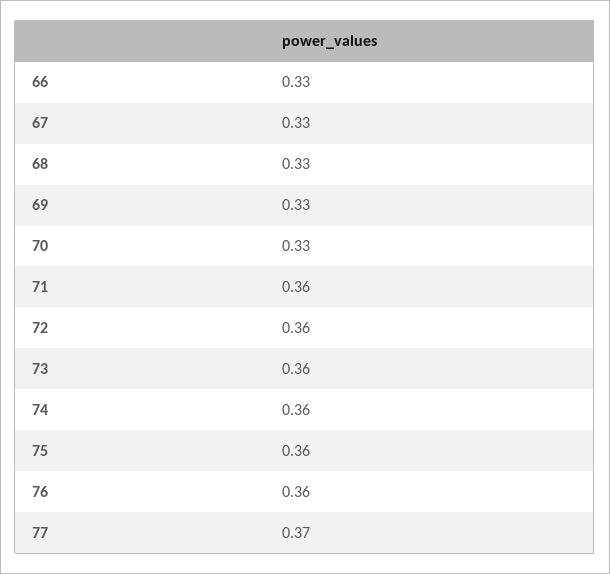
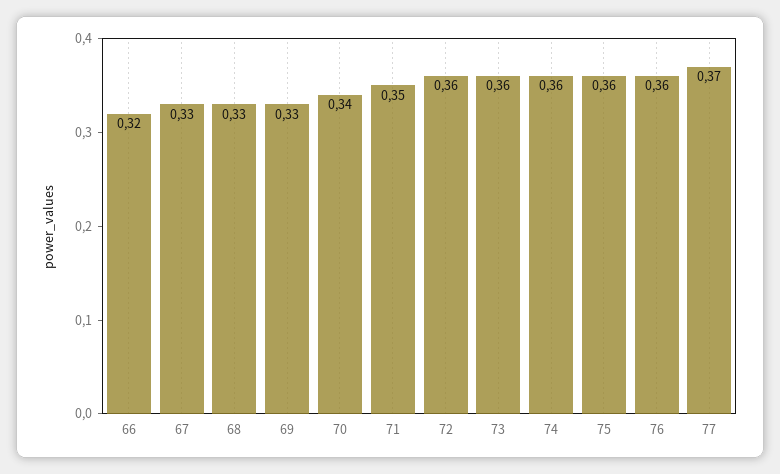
66: 0.33 -> 0.32
70: 0.33 -> 0.34
71: 0.36 -> 0.35

